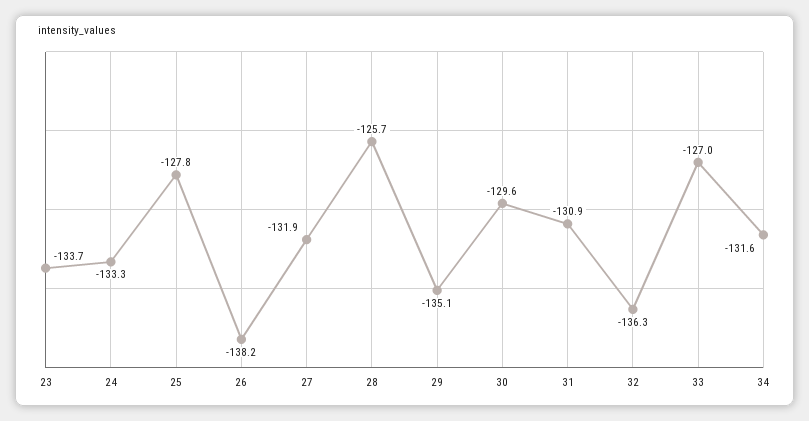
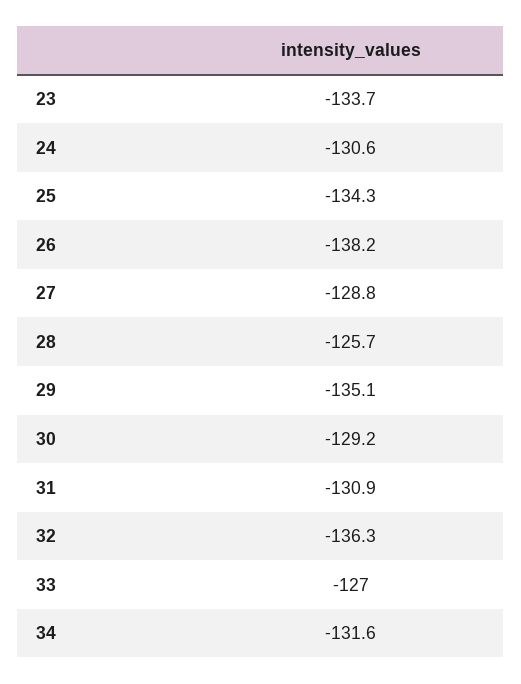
24: -133.3 -> -130.6
25: -127.8 -> -134.3
27: -131.9 -> -128.8
30: -129.6 -> -129.2

